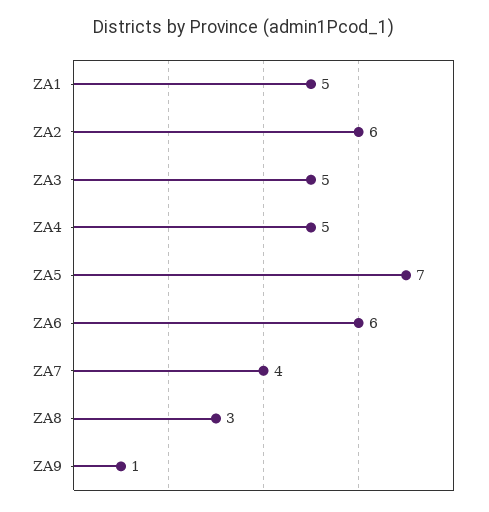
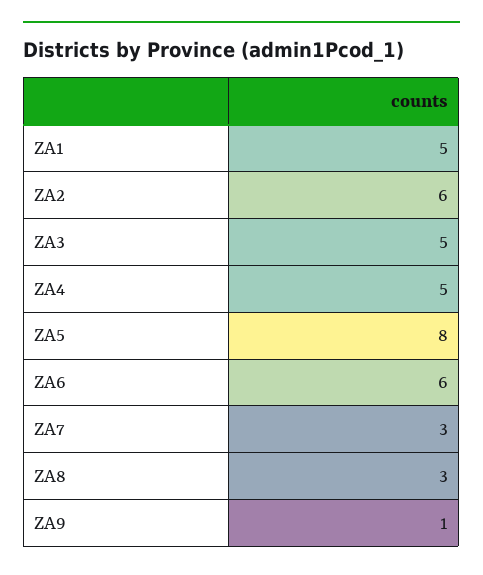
ZA5: 7 -> 8
ZA7: 4 -> 3

